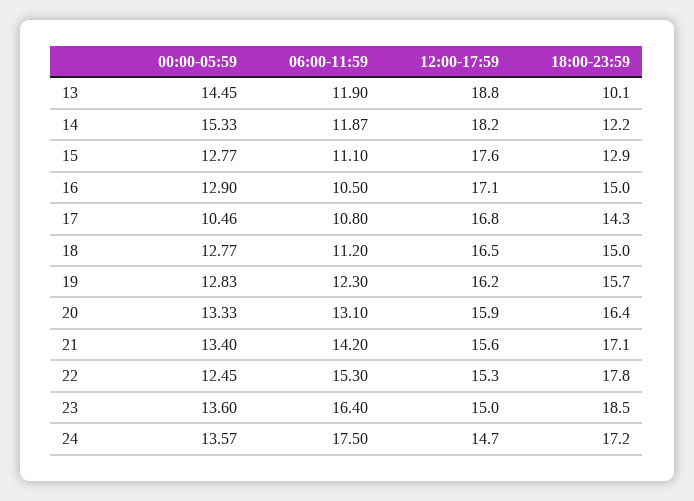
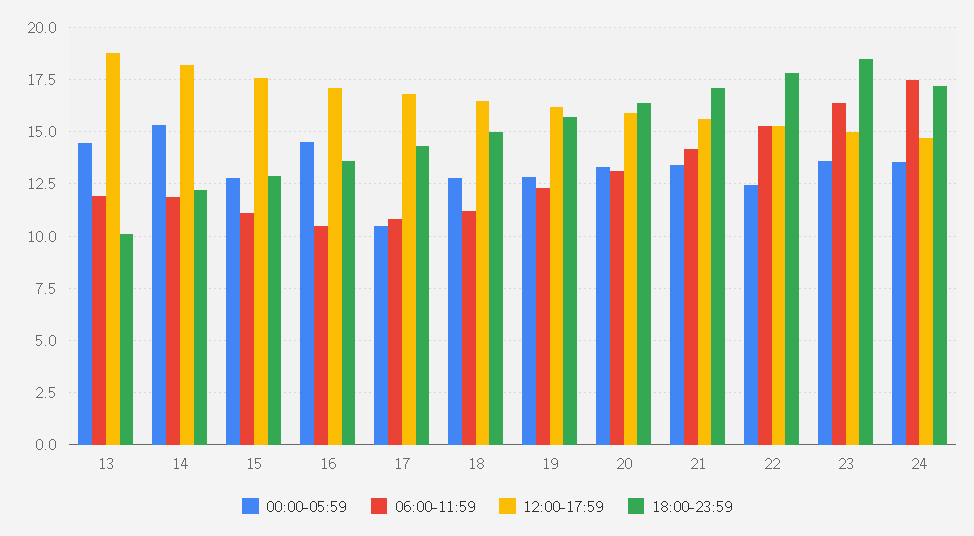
00:00-05:59, 16: 12.9 -> 14.5
18:00-23:59, 16: 15 -> 13.5

